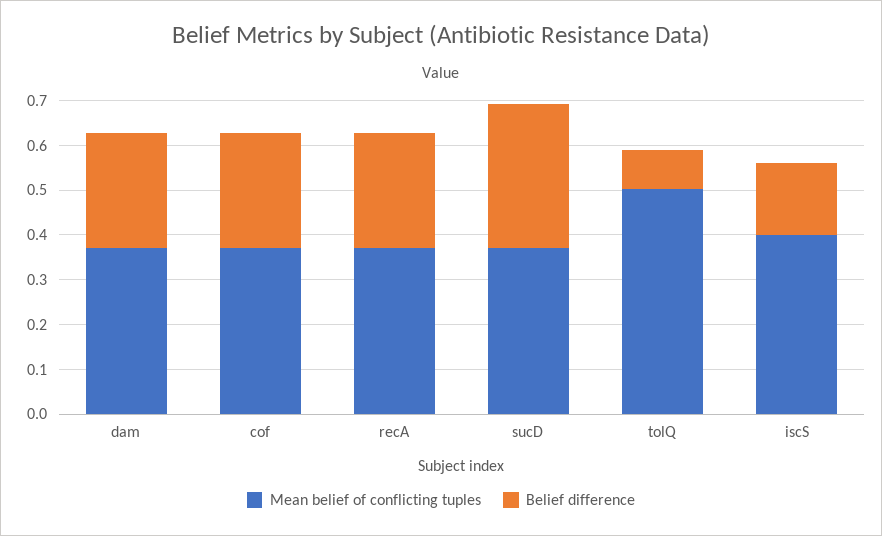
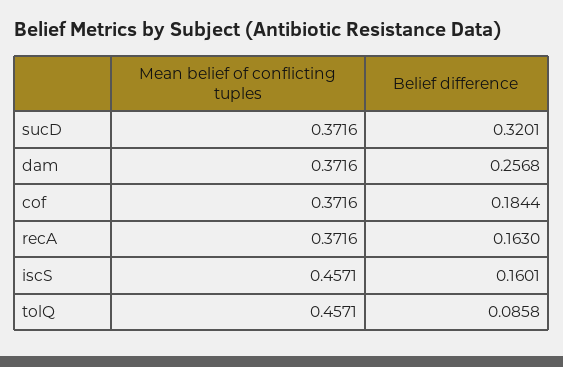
Belief difference, cof: 0.26 -> 0.1844
Belief difference, recA: 0.26 -> 0.163
Mean belief of conflicting tuples, tolQ: 0.5 -> 0.4571
Mean belief of conflicting tuples, iscS: 0.4 -> 0.4571

